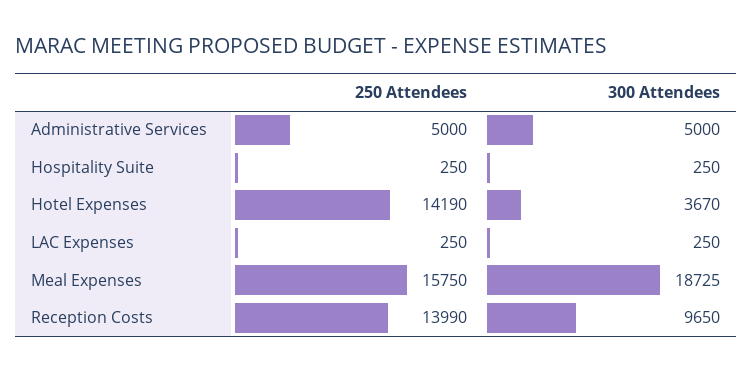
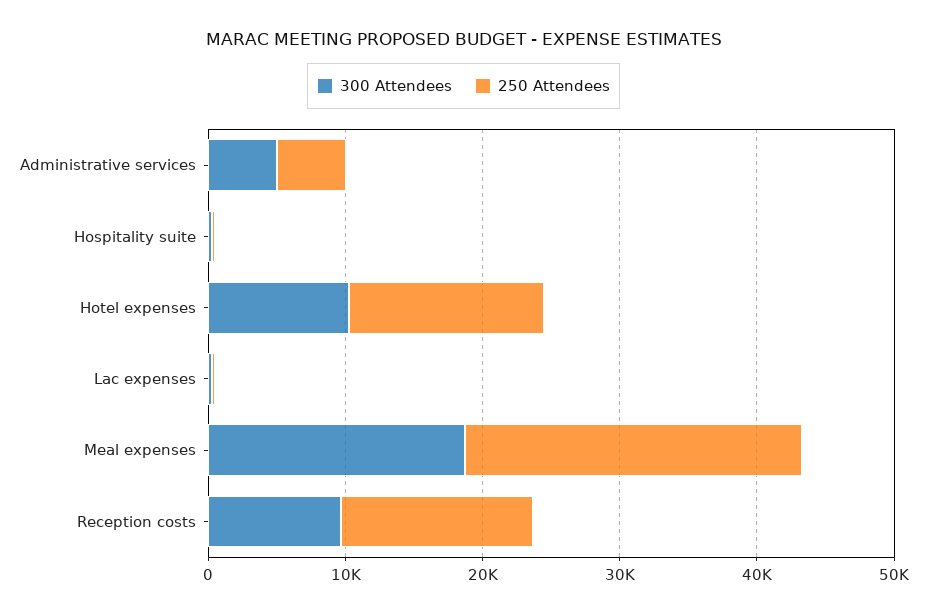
300 Attendees, Hotel Expenses: 3670 -> 10000
250 Attendees, Meal Expenses: 15750 -> 24000

